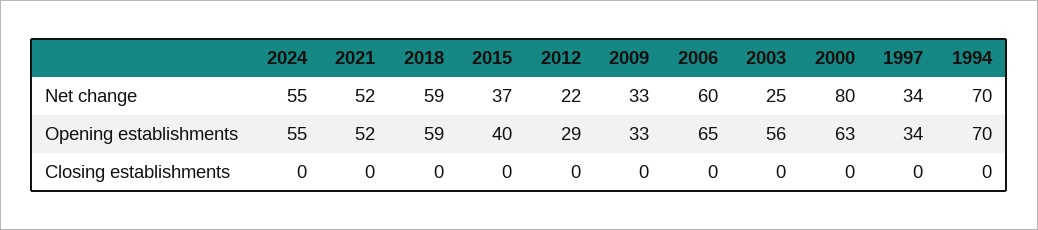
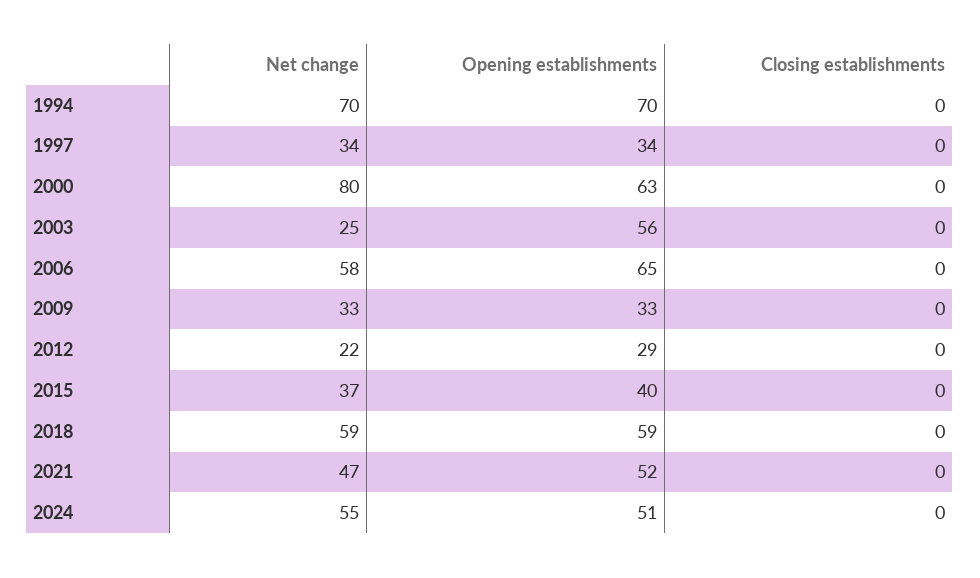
2021, Net change: 52 -> 47
2006, Net change: 60 -> 58
2024, Opening establishments: 55 -> 51

